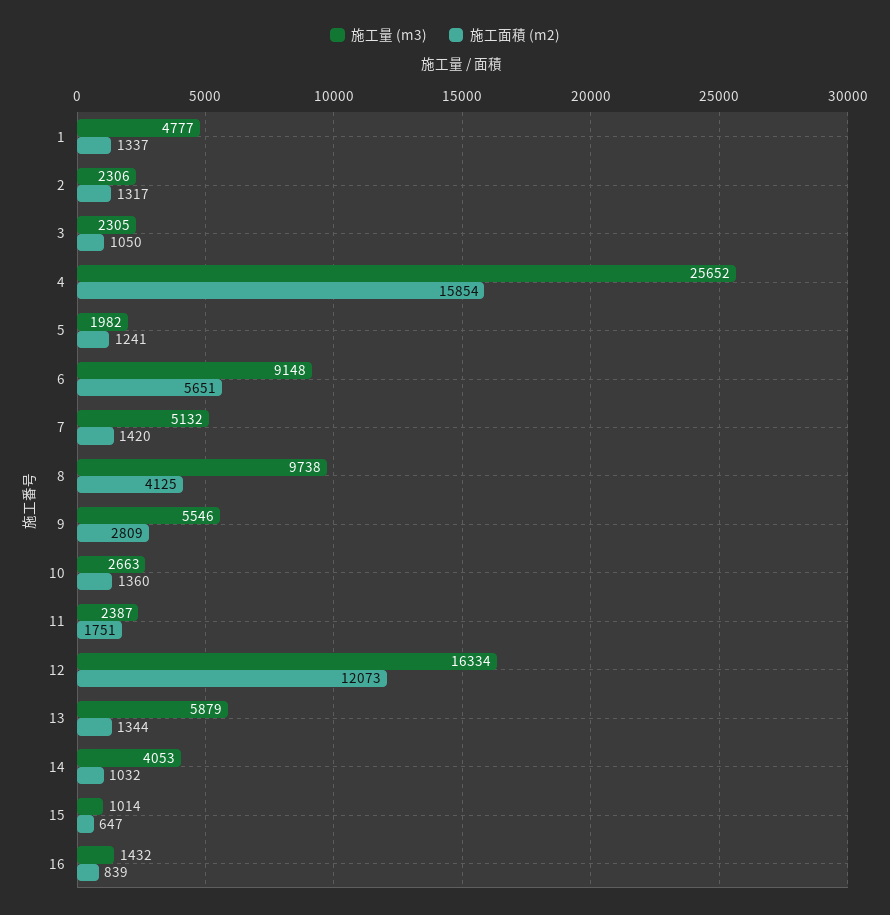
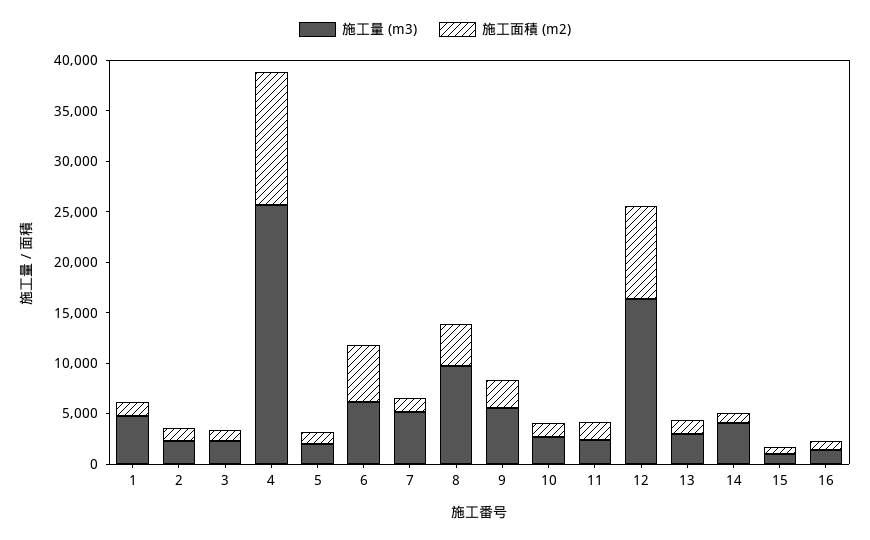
施工面積 (m2), 4: 15854 -> 13000
施工量 (m3), 6: 9148 -> 6000
施工面積 (m2), 12: 12073 -> 9000
施工量 (m3), 13: 5879 -> 3000

